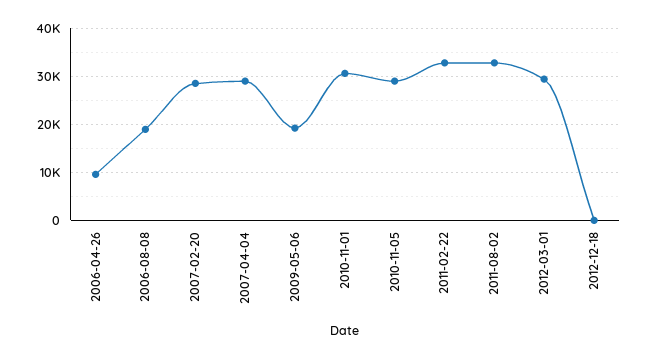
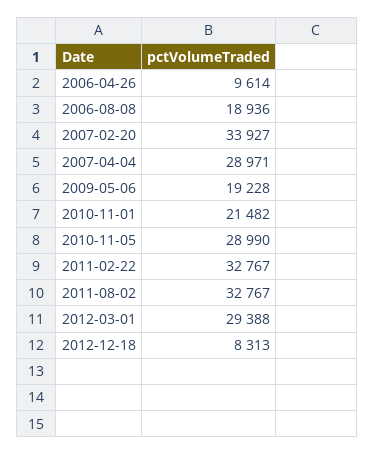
2007-02-20: 28000 -> 33927
2010-11-01: 30000 -> 21482
2012-12-18: 0 -> 8313

